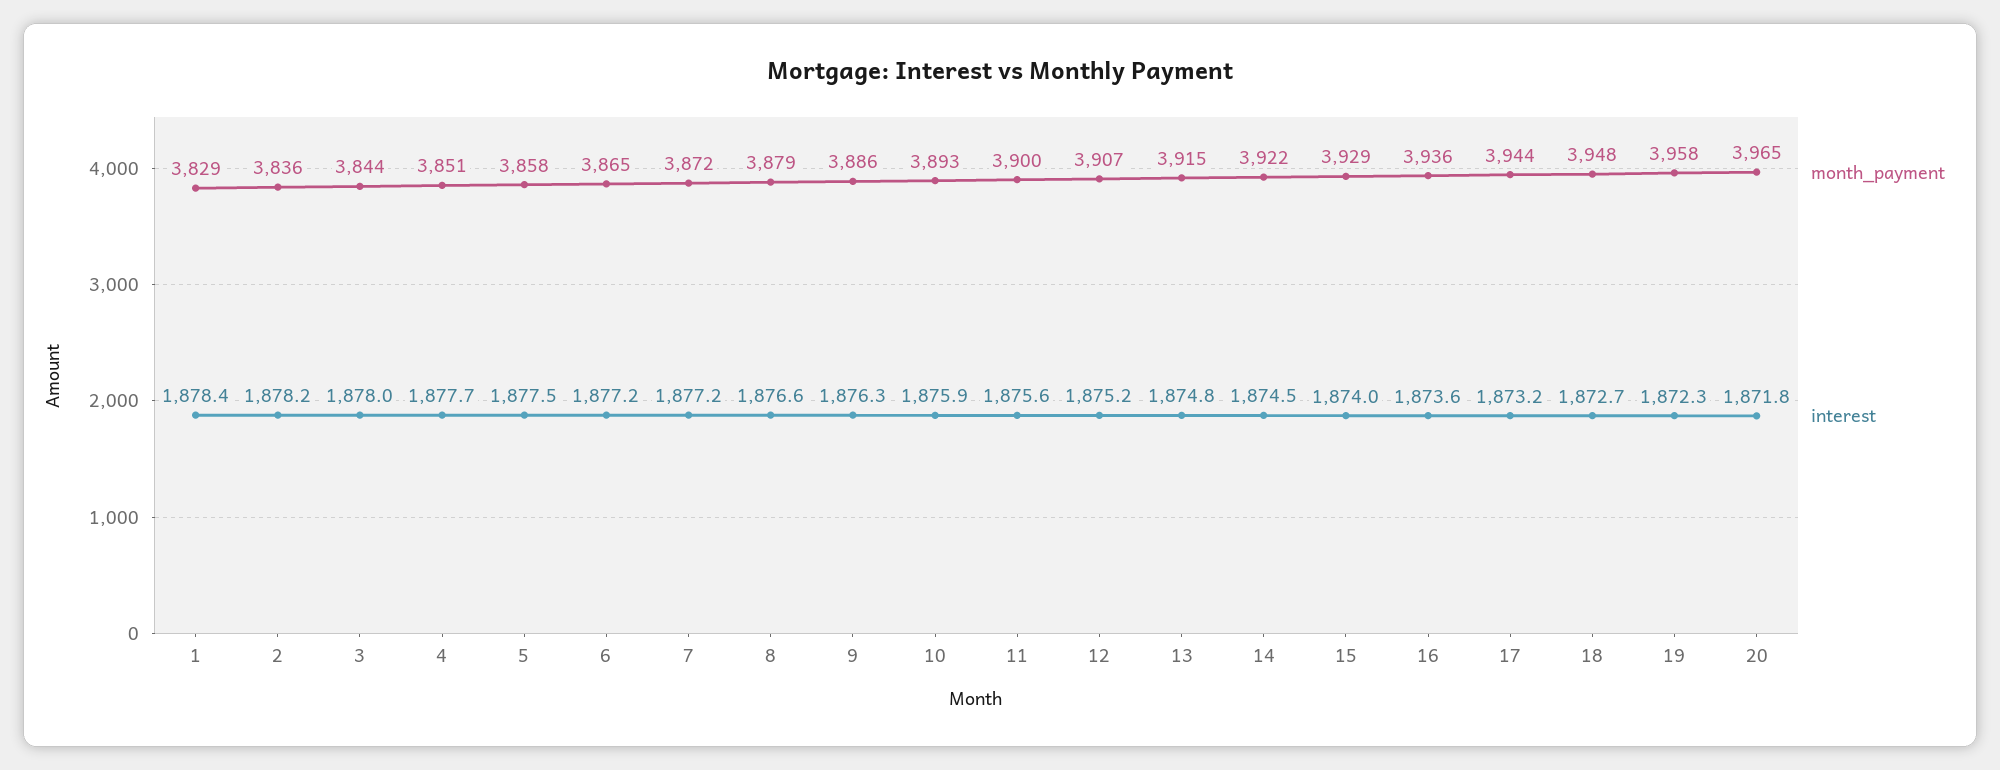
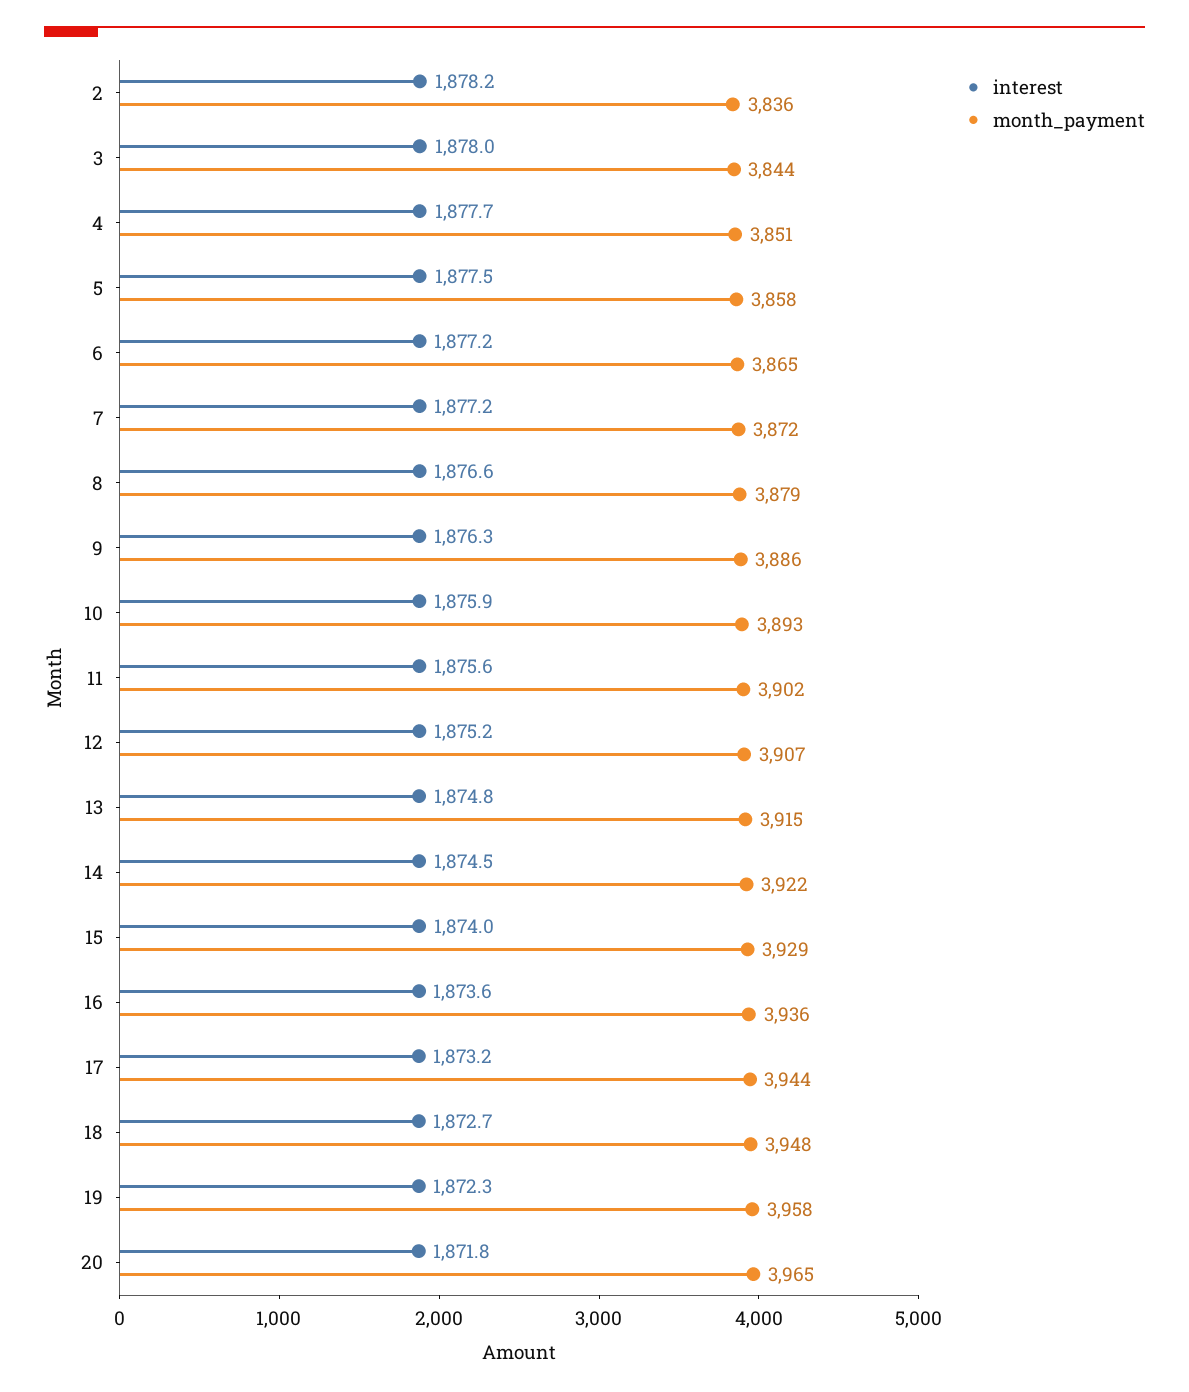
month_payment, 1: 3829 -> none
interest, 1: 1878.4 -> none
month_payment, 11: 3900 -> 3902

